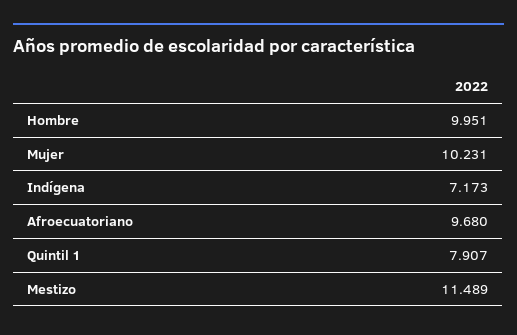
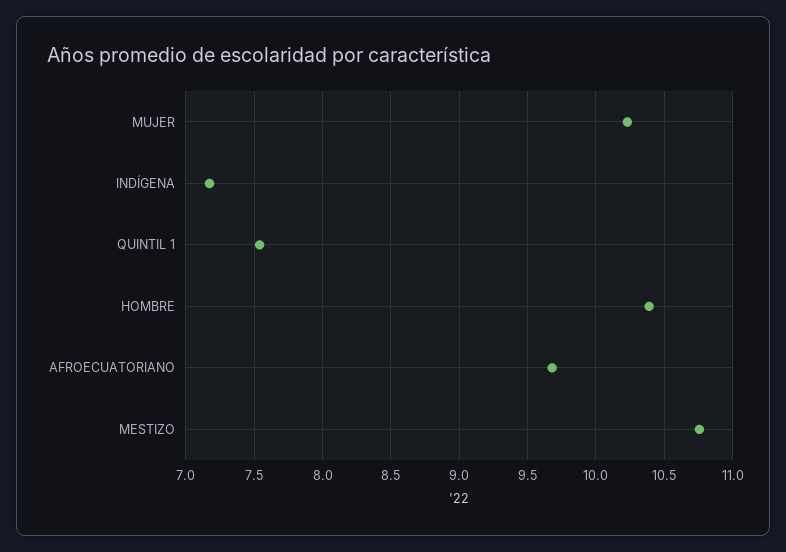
Hombre: 9.951 -> 10.4
Quintil 1: 7.907 -> 7.55
Mestizo: 11.489 -> 10.75

